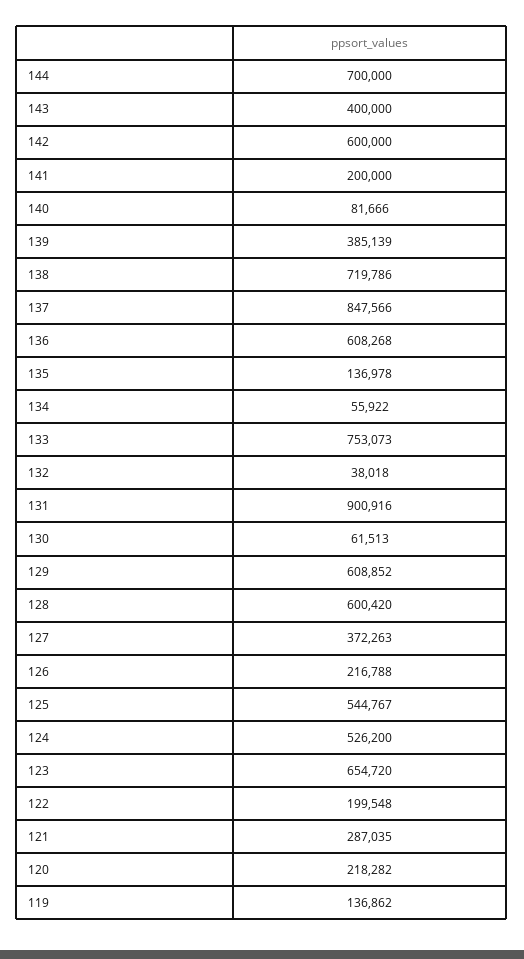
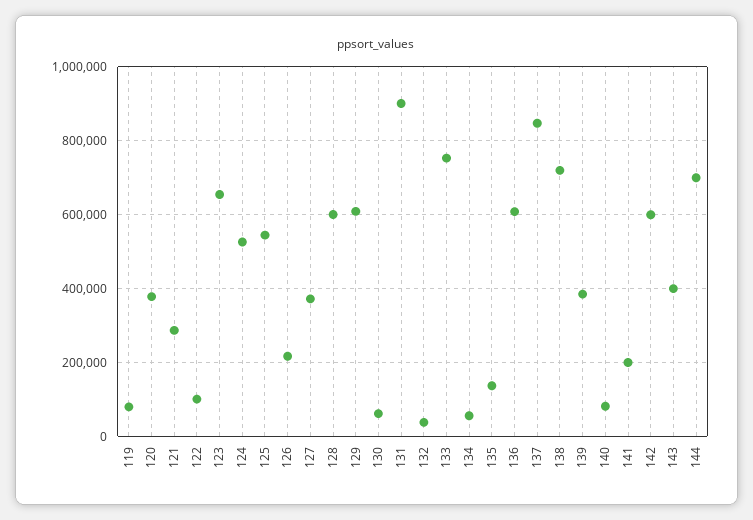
122: 199548 -> 100000
120: 218282 -> 380000
119: 136862 -> 80000

